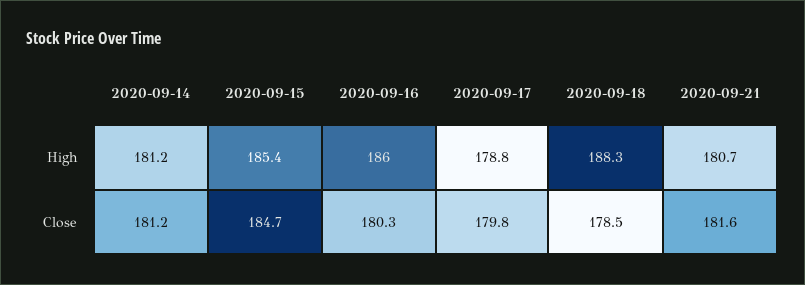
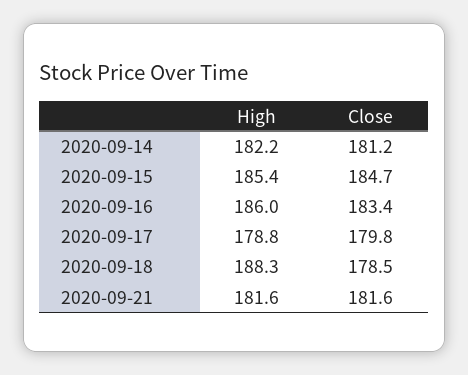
2020-09-14, High: 181.2 -> 182.2
2020-09-21, High: 180.7 -> 181.6
2020-09-16, Close: 180.3 -> 183.4

